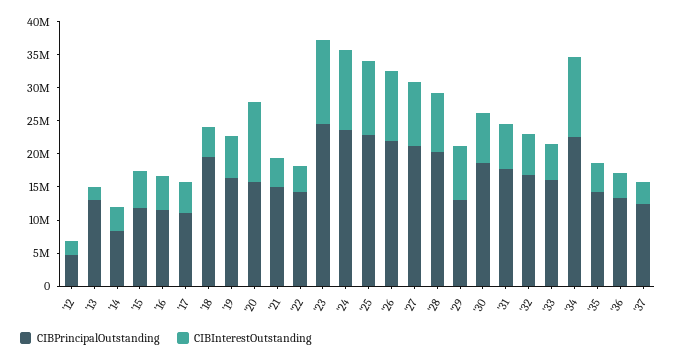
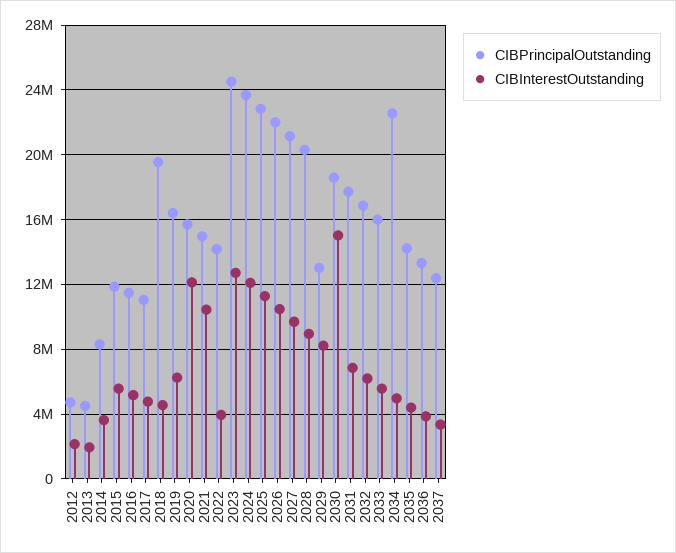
CIBPrincipalOutstanding, '13: 12500000 -> 4500000
CIBInterestOutstanding, '21: 5000000 -> 10500000
CIBInterestOutstanding, '30: 7500000 -> 15000000
CIBInterestOutstanding, '34: 12500000 -> 5000000

